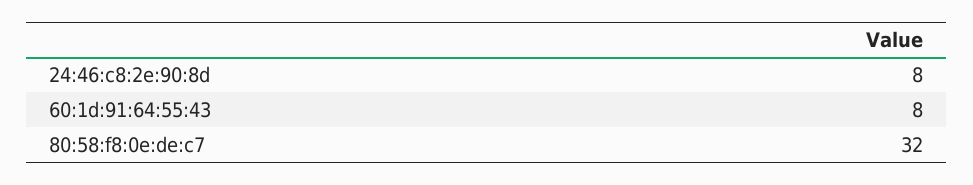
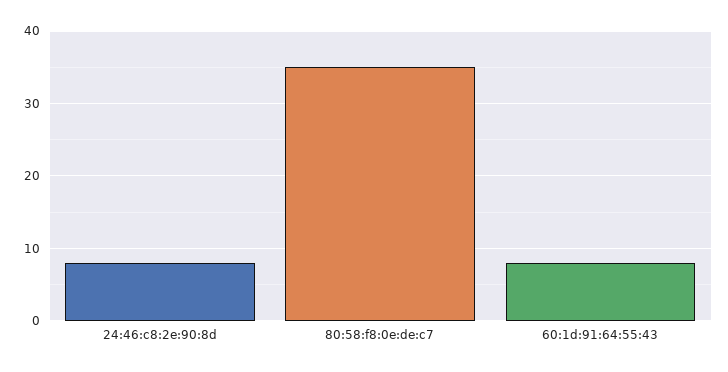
80:58:f8:0e:de:c7: 32 -> 35

